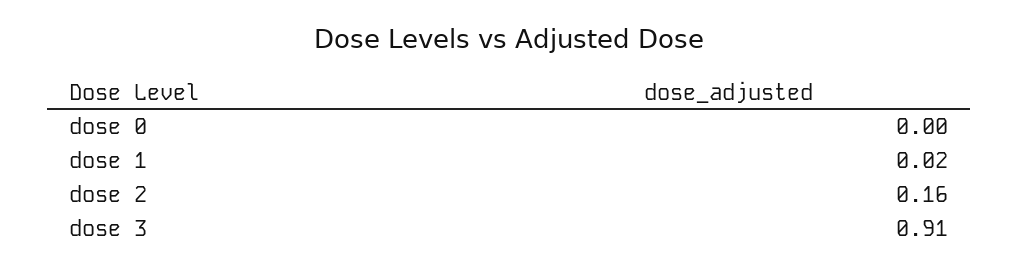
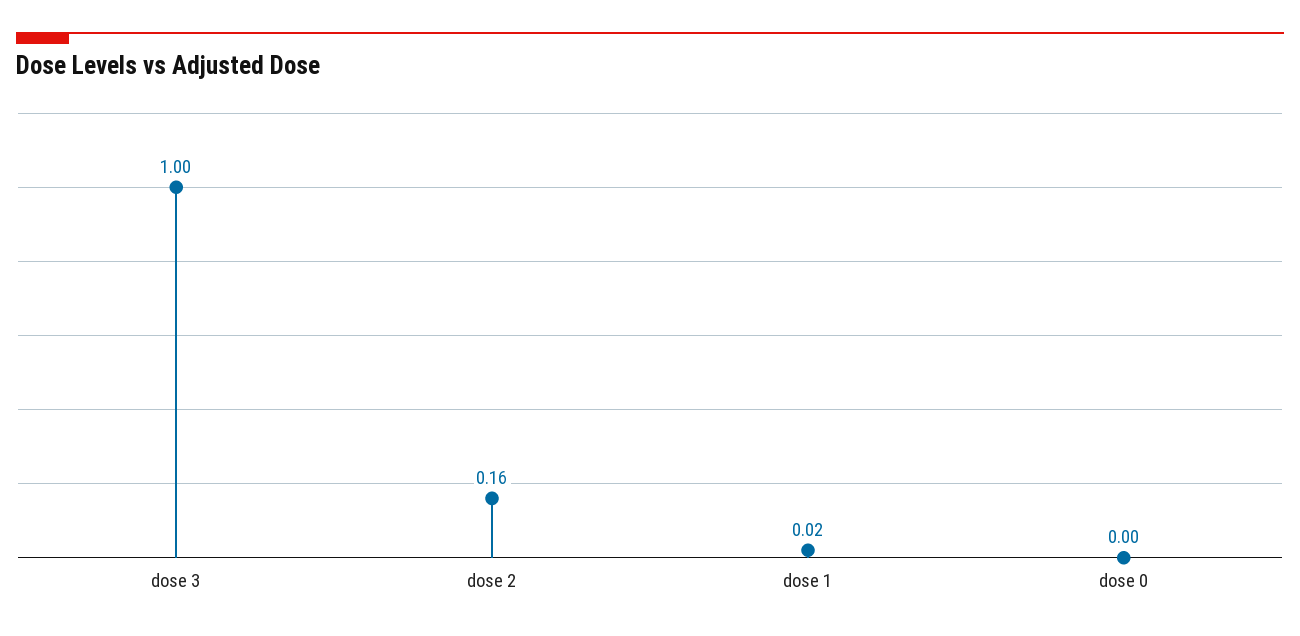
dose 3: 0.91 -> 1

